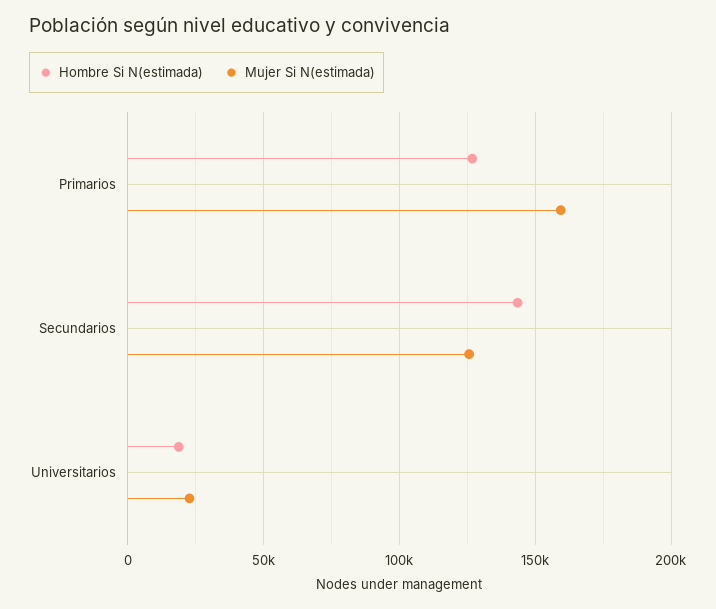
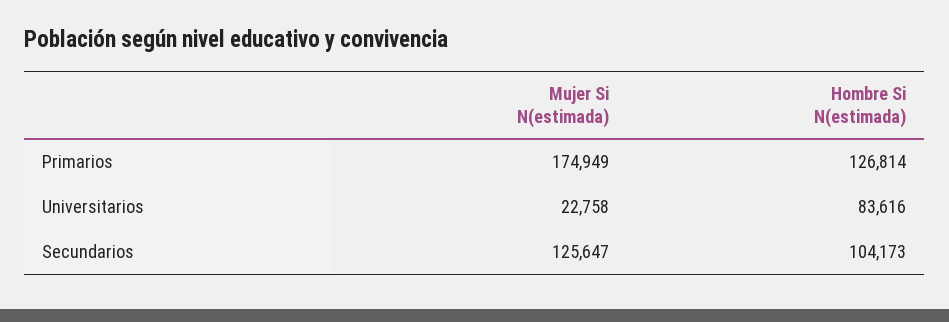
Mujer Si N(estimada), Primarios: 160000 -> 174949
Hombre Si N(estimada), Secundarios: 145000 -> 104173
Hombre Si N(estimada), Universitarios: 20000 -> 83616

